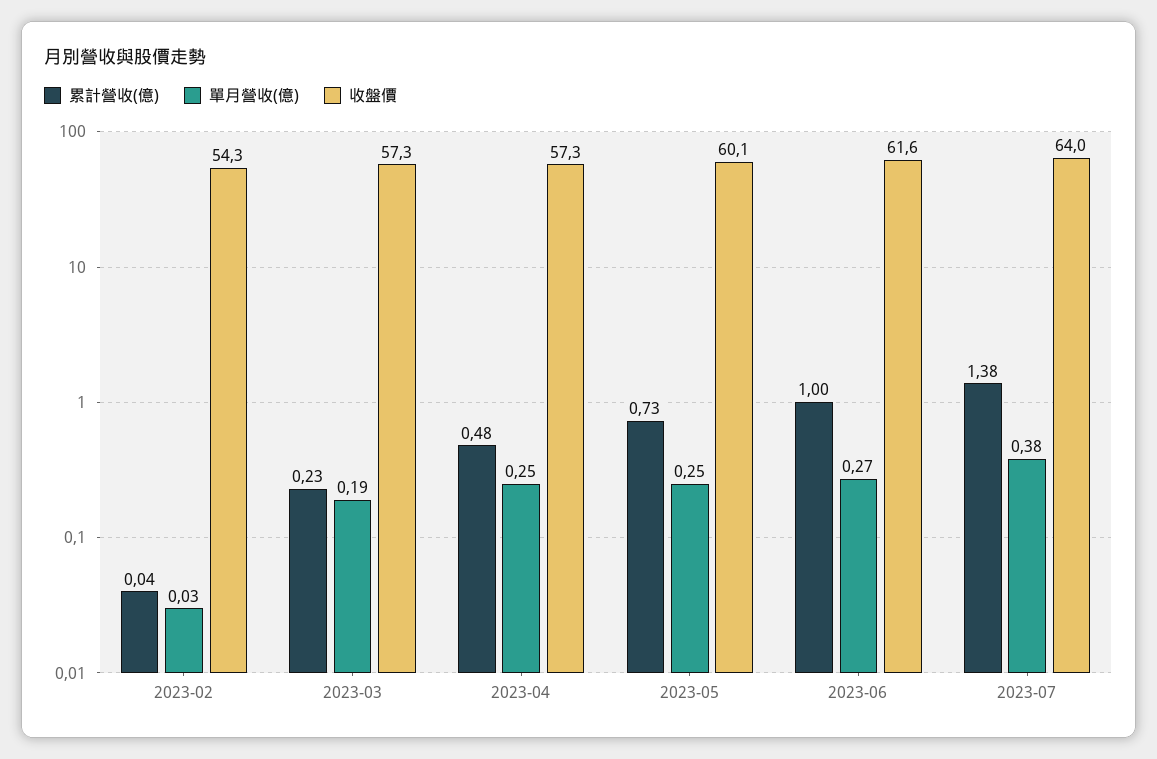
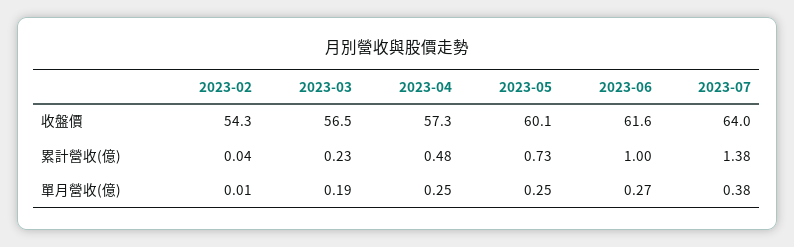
單月營收(億), 2023-02: 0.03 -> 0.01
收盤價, 2023-03: 57.3 -> 56.5

